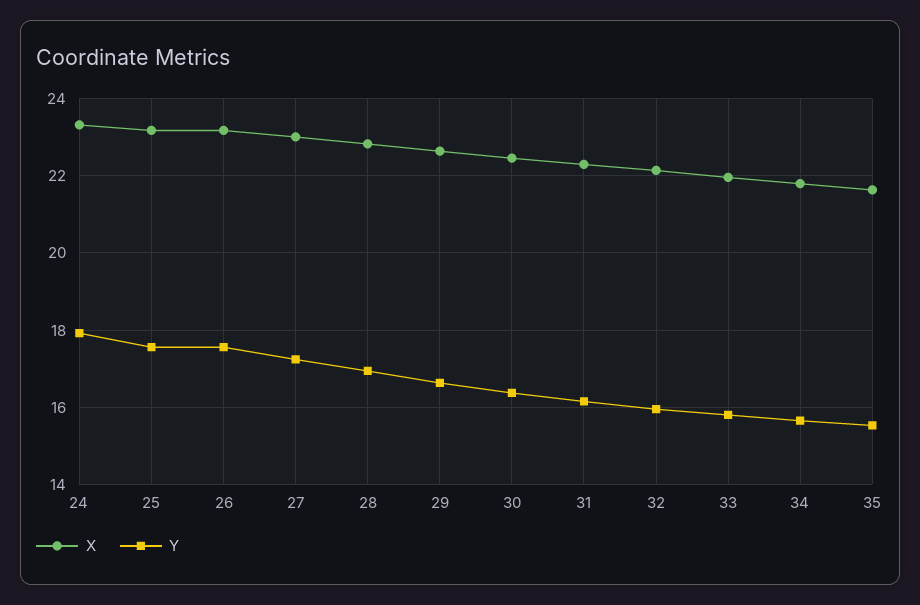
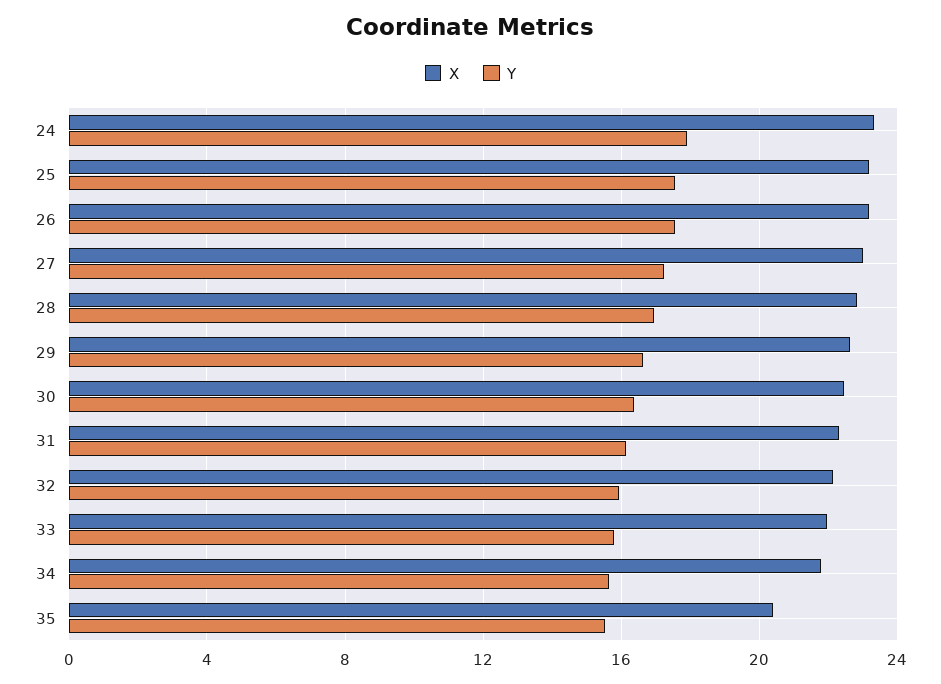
X, 35: 21.6 -> 20.5

